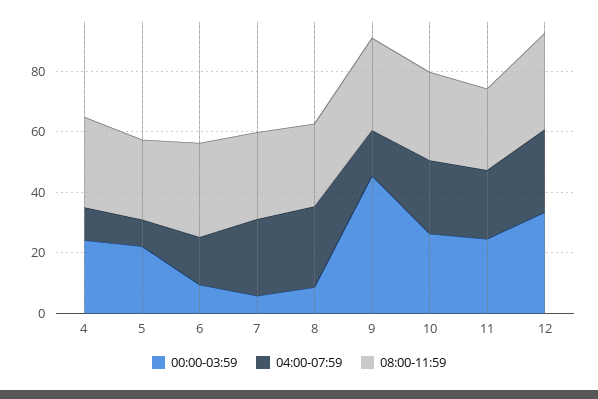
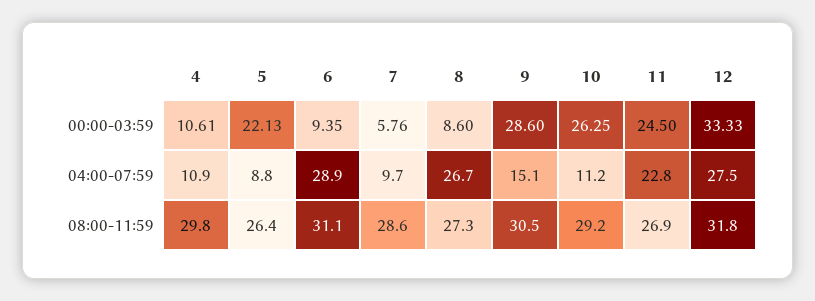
00:00-03:59, 4: 25 -> 10.61
04:00-07:59, 6: 15 -> 28.9
04:00-07:59, 7: 25 -> 9.7
00:00-03:59, 9: 45 -> 28.6
04:00-07:59, 10: 25 -> 11.2

